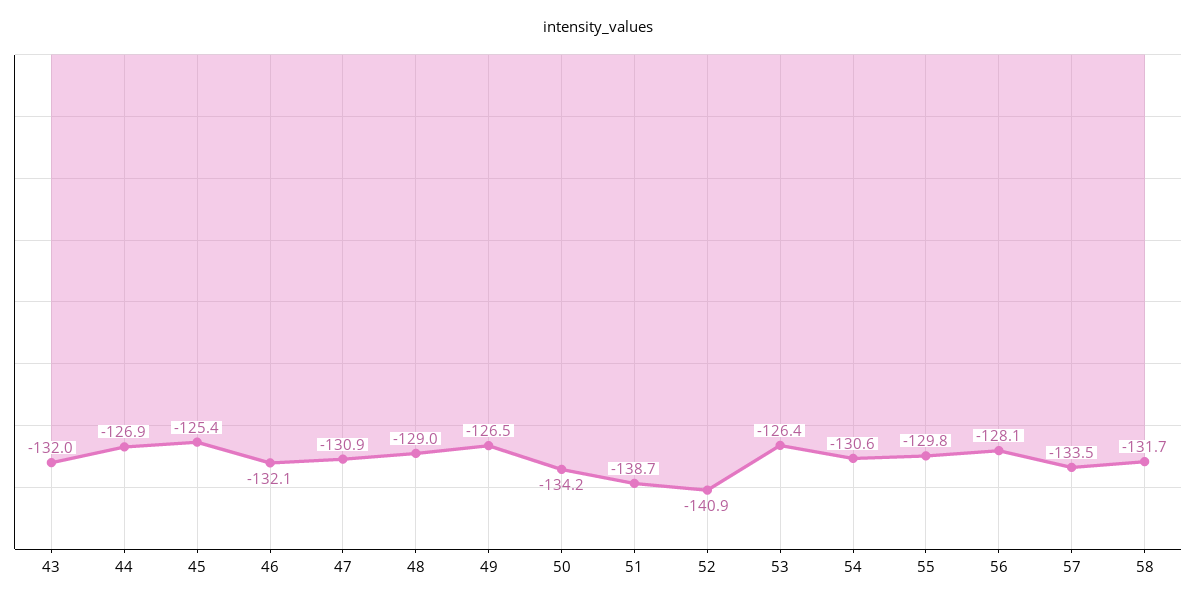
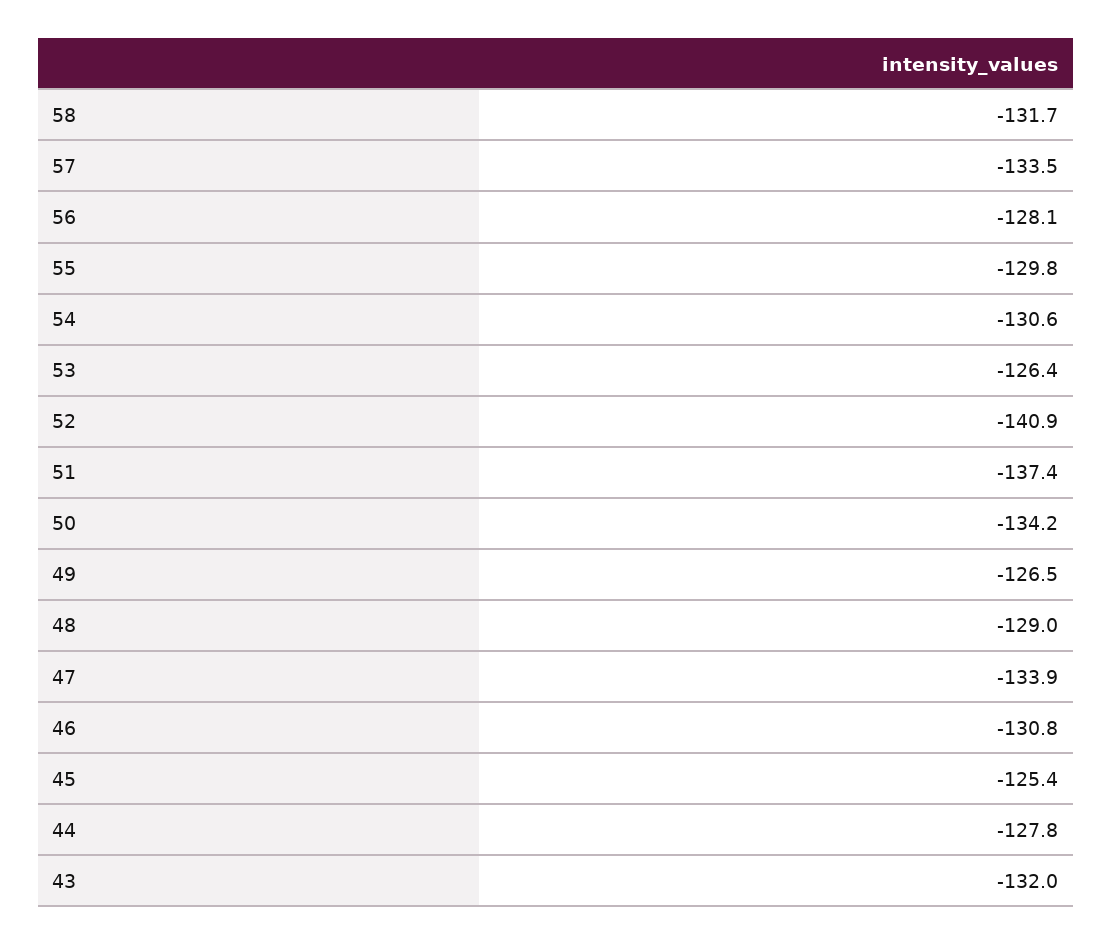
44: -126.9 -> -127.8
46: -132.1 -> -130.8
47: -130.9 -> -133.9
51: -138.7 -> -137.4

